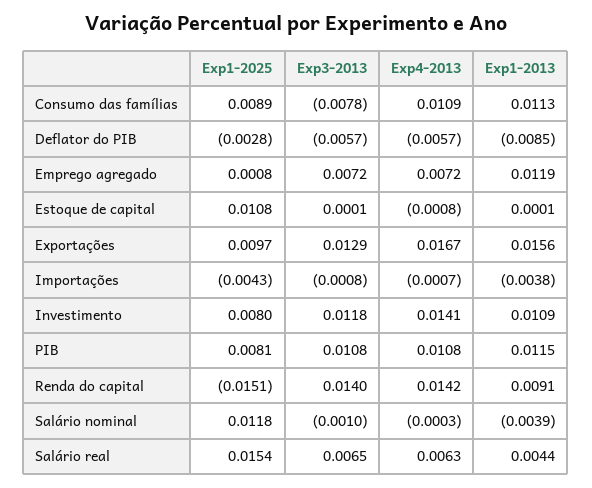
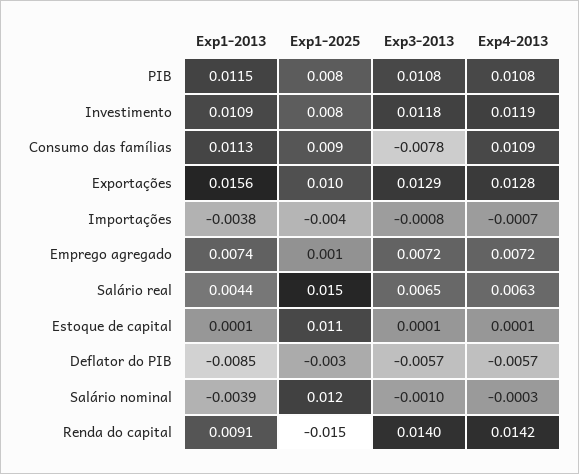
Exp1-2013, Emprego agregado: 0.0119 -> 0.0074
Exp4-2013, Estoque de capital: -0.0008 -> 0.0001
Exp4-2013, Exportações: 0.0167 -> 0.0128
Exp4-2013, Investimento: 0.0141 -> 0.0119

